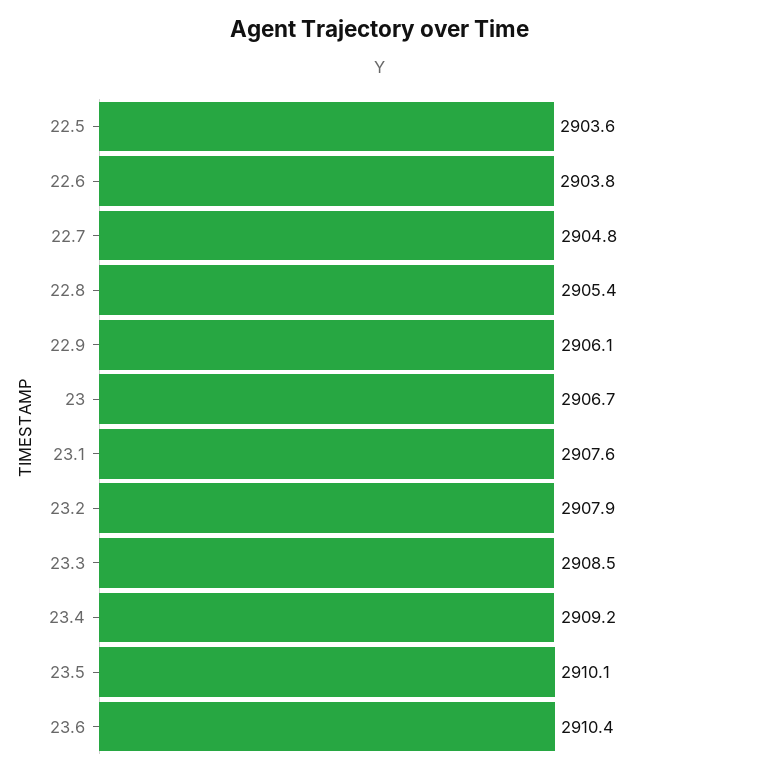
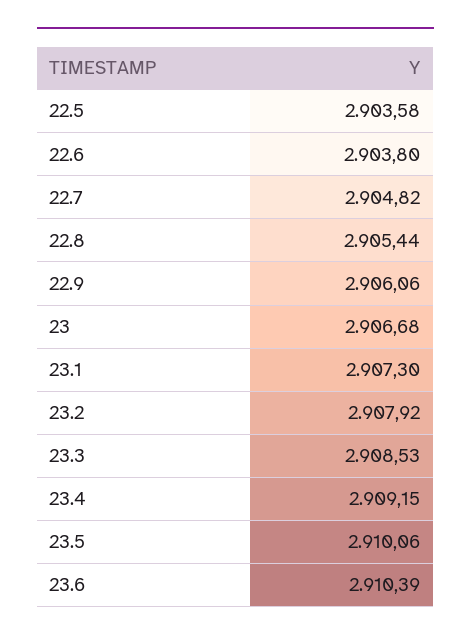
23.1: 2907.6 -> 2907.3

